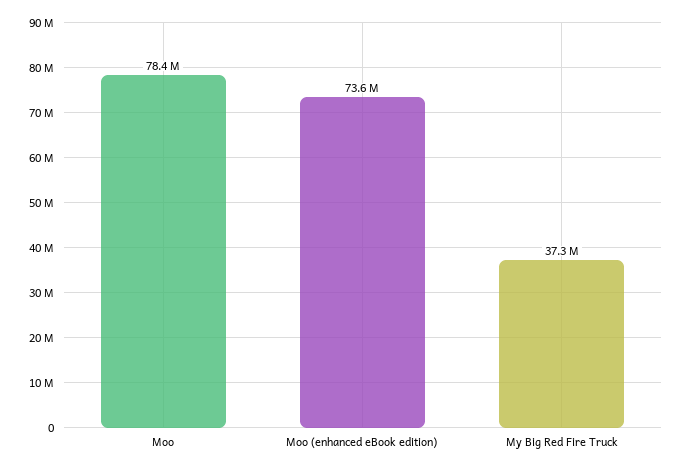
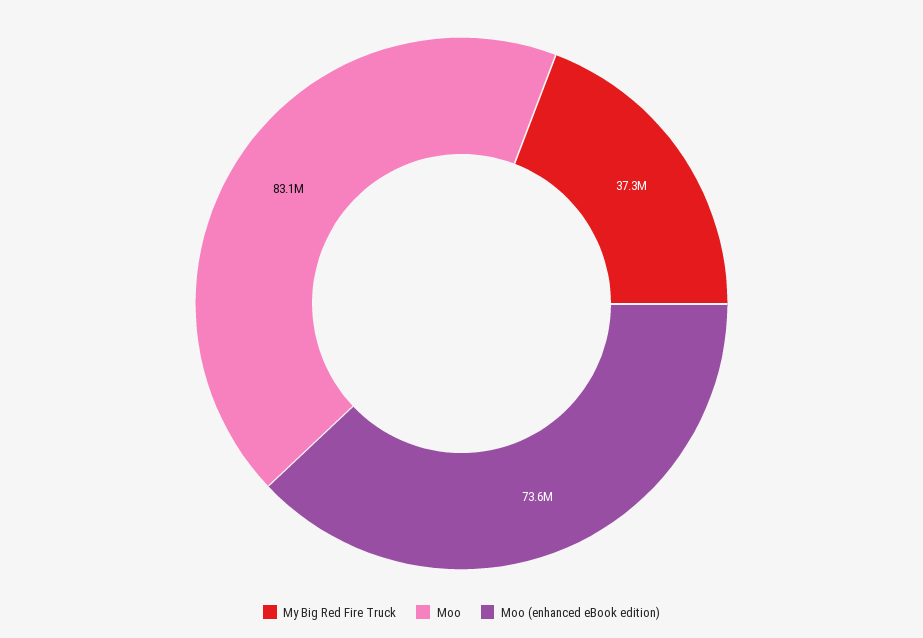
Moo: 78400000 -> 83100000

